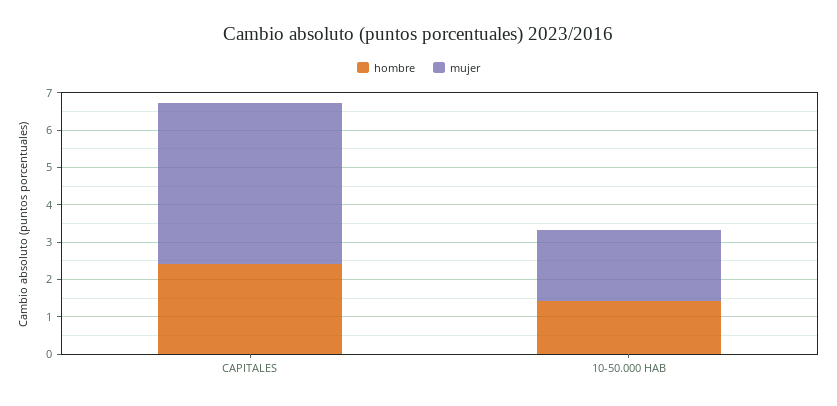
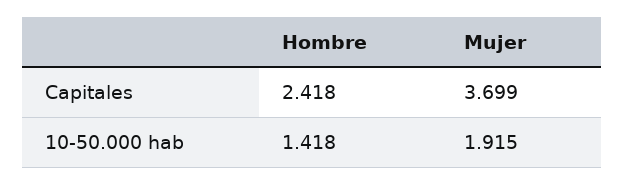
mujer, CAPITALES: 4.25 -> 3.699

